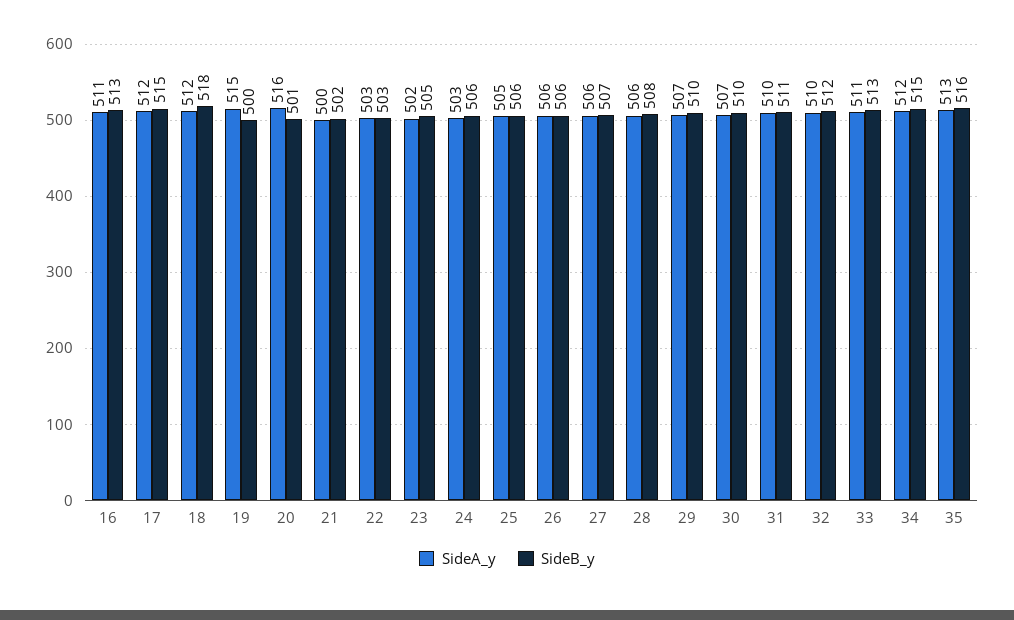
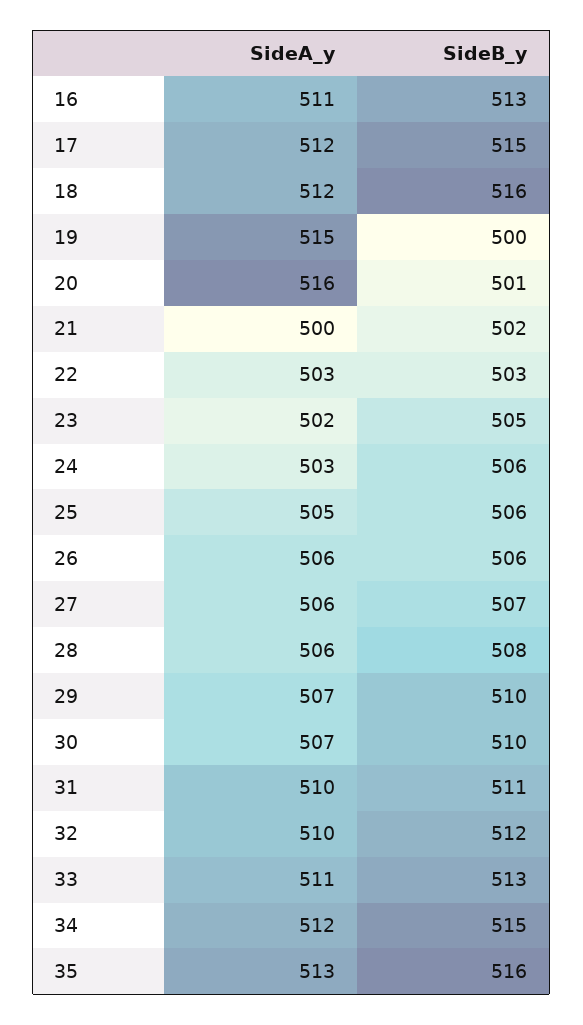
SideB_y, 18: 518 -> 516

